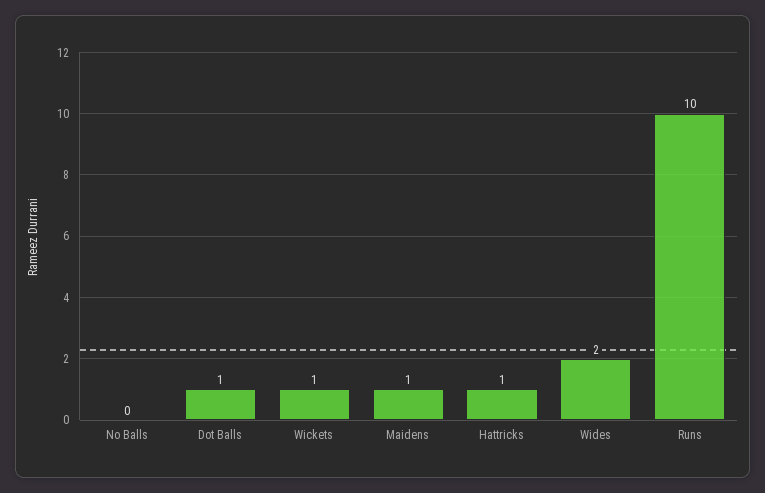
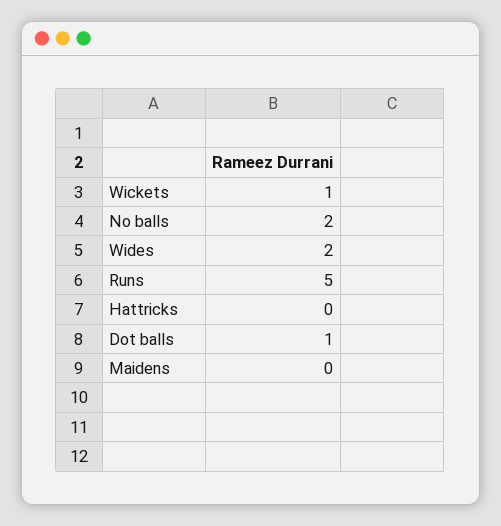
No Balls: 0 -> 2
Maidens: 1 -> 0
Hattricks: 1 -> 0
Runs: 10 -> 5

